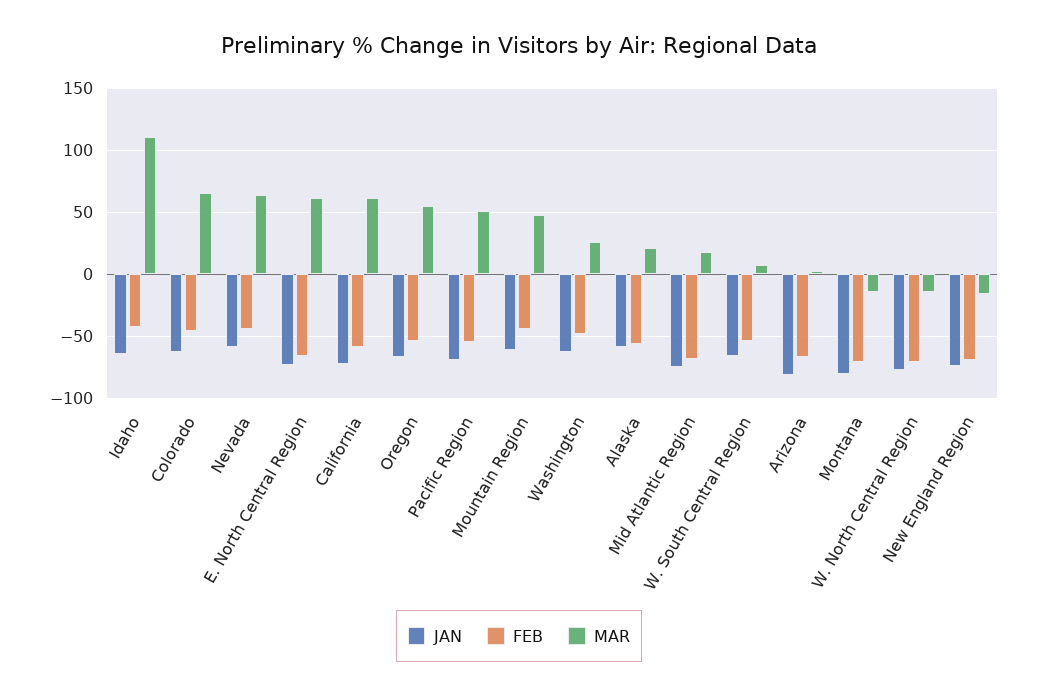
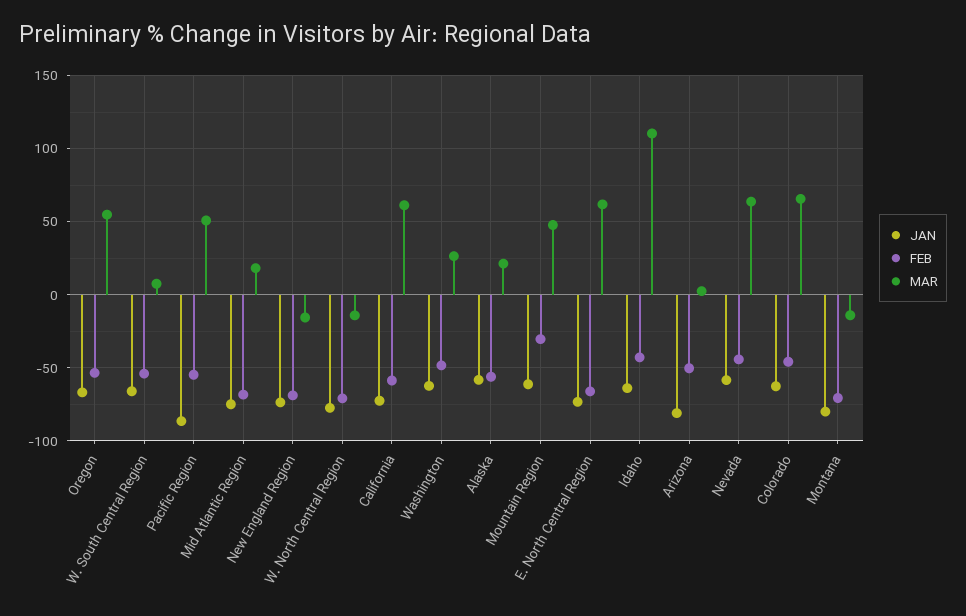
JAN, Pacific Region: -70 -> -85
FEB, Mountain Region: -45 -> -30
FEB, Arizona: -65 -> -50

